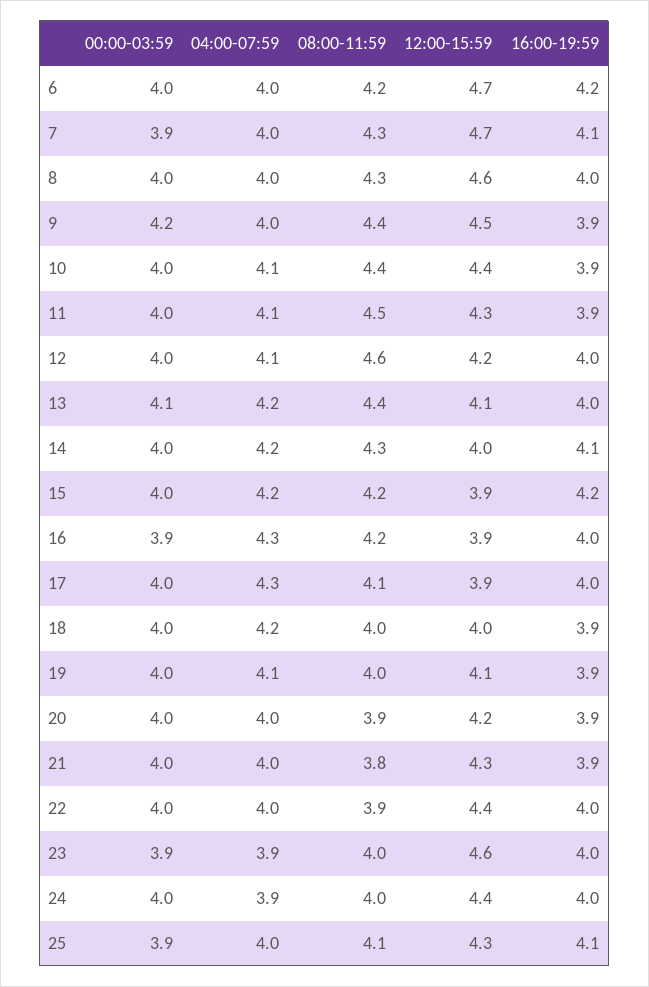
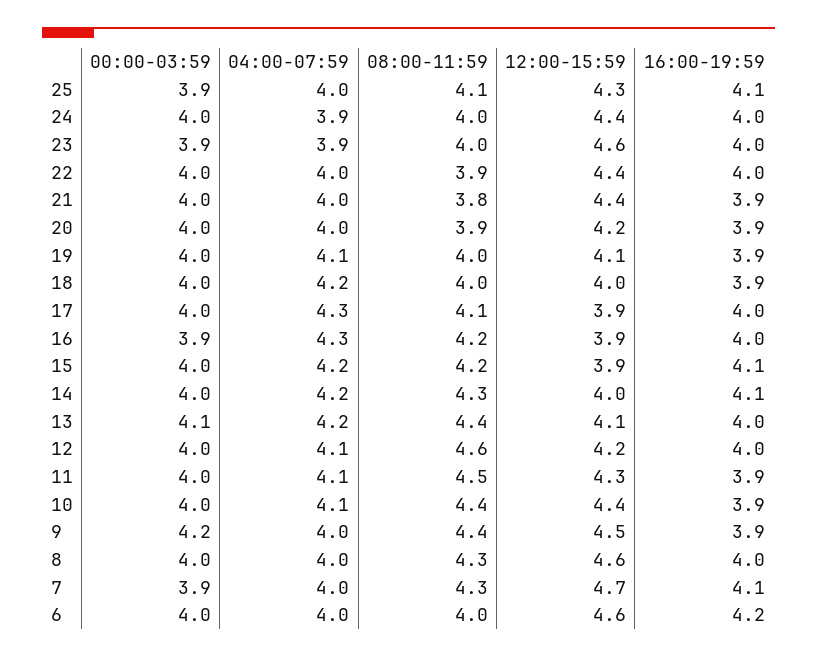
08:00-11:59, 6: 4.2 -> 4
12:00-15:59, 6: 4.7 -> 4.6
16:00-19:59, 15: 4.2 -> 4.1
12:00-15:59, 21: 4.3 -> 4.4

